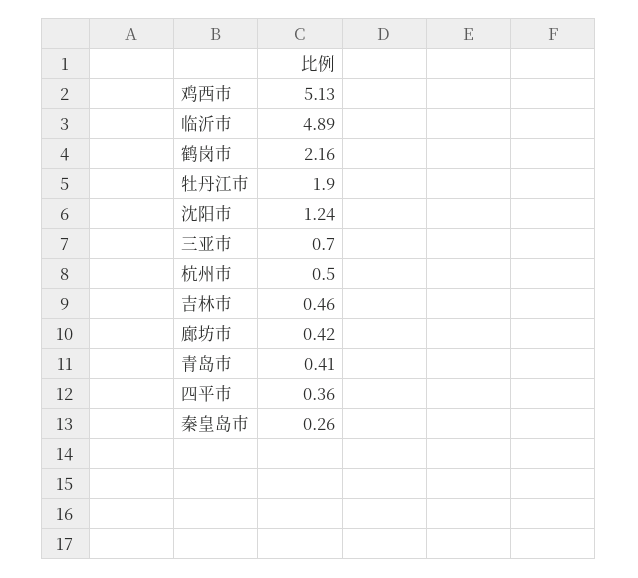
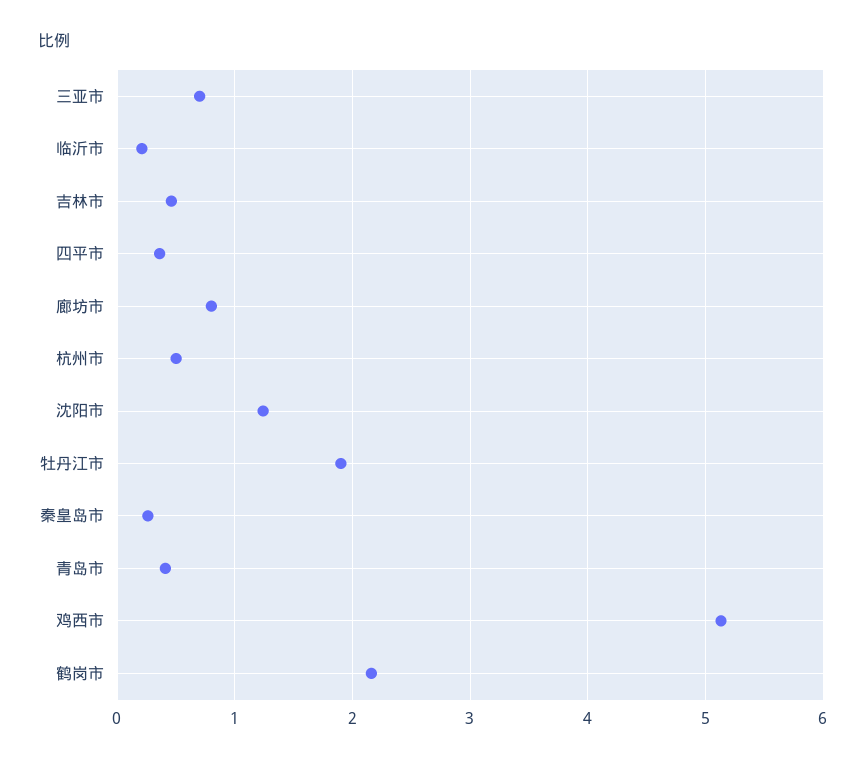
临沂市: 4.89 -> 0.2
廊坊市: 0.42 -> 0.8

